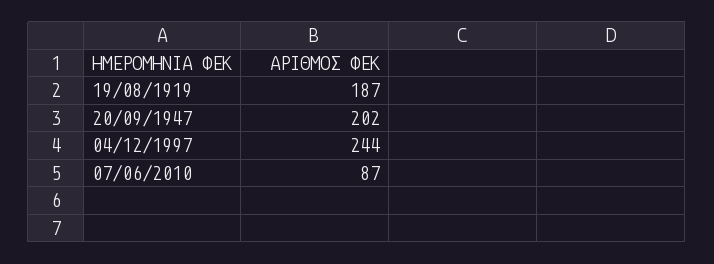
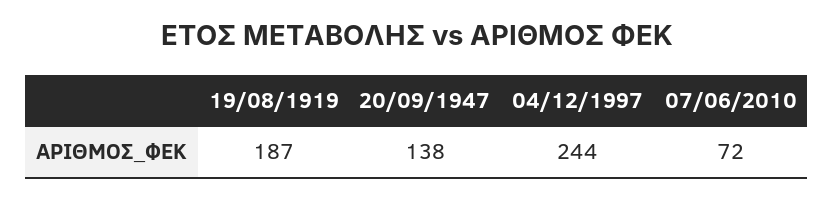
20/09/1947: 202 -> 138
07/06/2010: 87 -> 72

